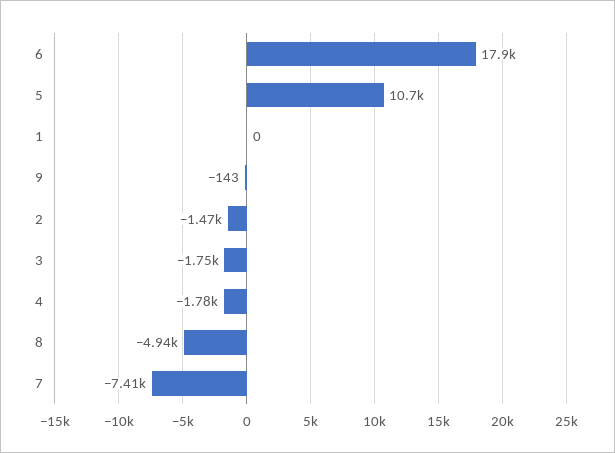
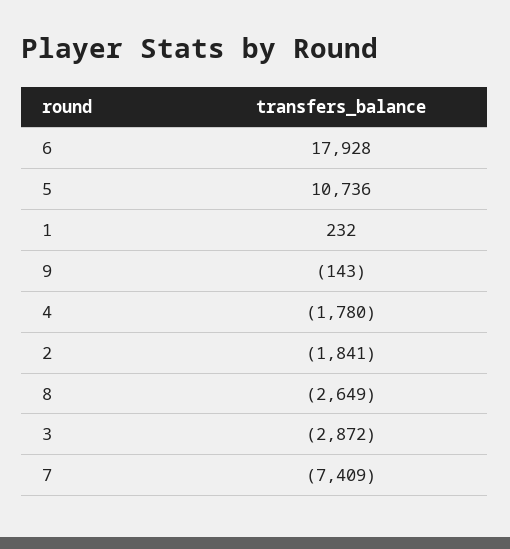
1: 0 -> 232
2: -1470 -> -1841
3: -1750 -> -2872
8: -4940 -> -2649

